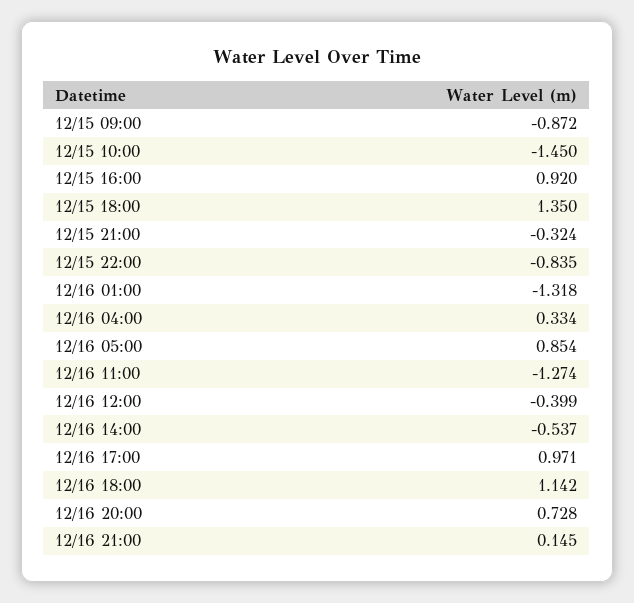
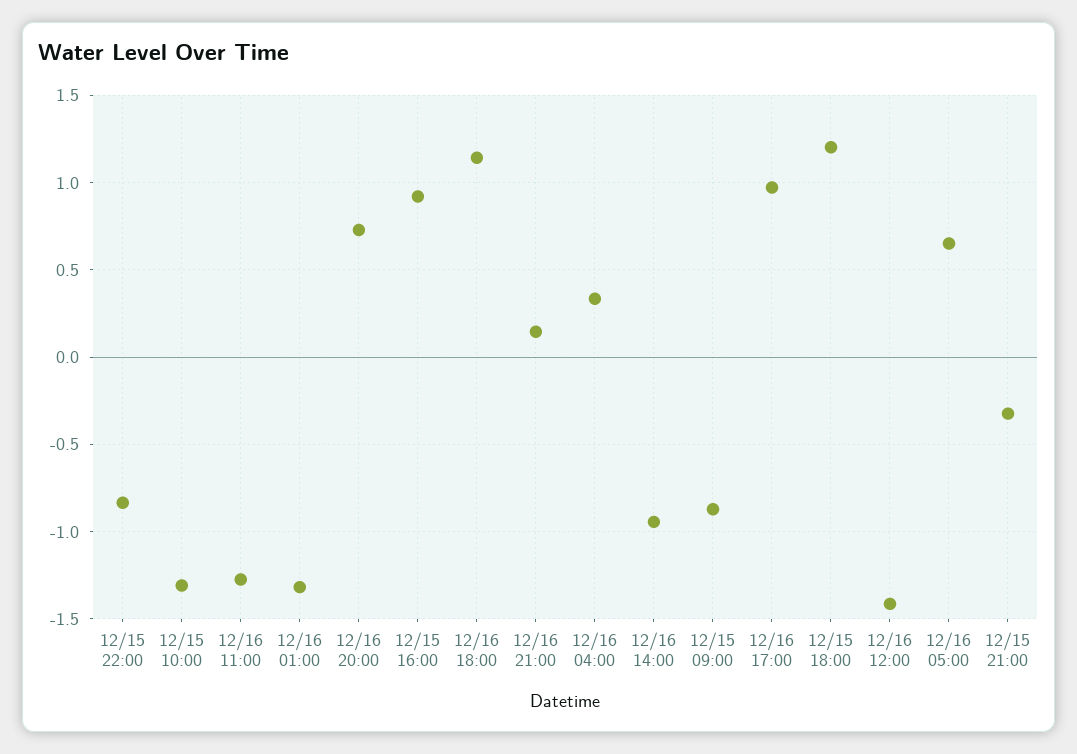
12/15 10:00: -1.45 -> -1.3
12/15 18:00: 1.35 -> 1.2
12/16 05:00: 0.854 -> 0.65
12/16 12:00: -0.399 -> -1.4
12/16 14:00: -0.537 -> -0.95

